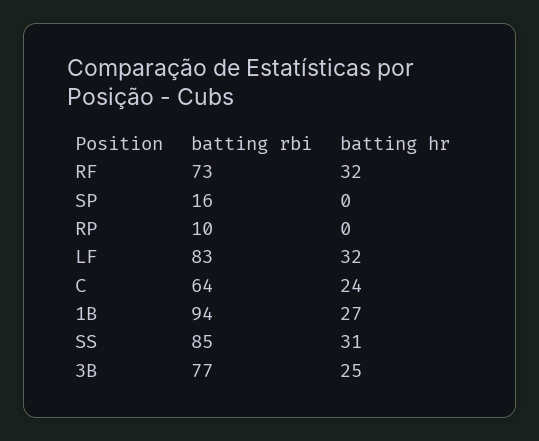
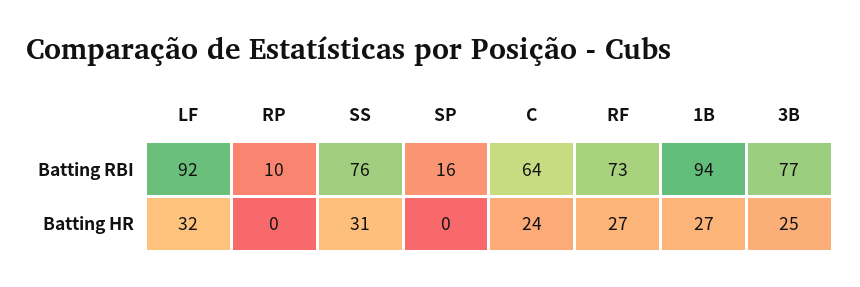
batting hr, RF: 32 -> 27
batting rbi, LF: 83 -> 92
batting rbi, SS: 85 -> 76

